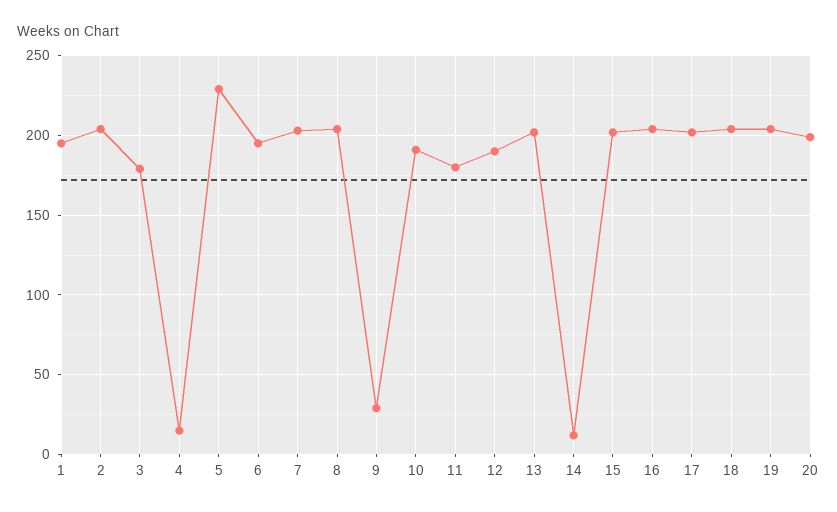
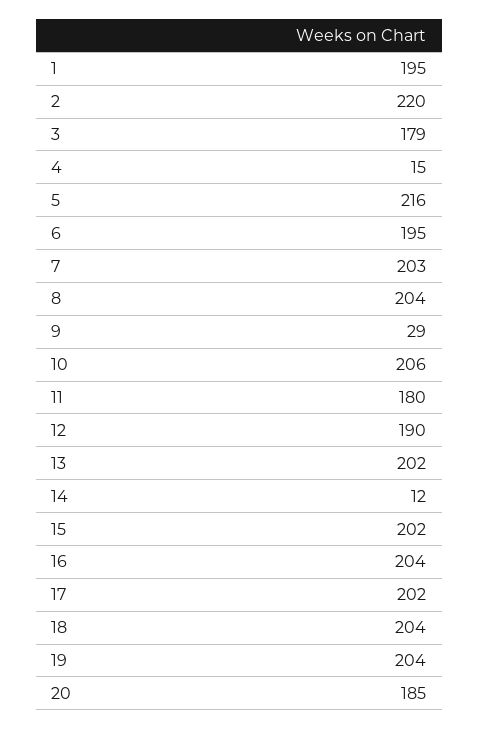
2: 205 -> 220
5: 230 -> 216
10: 190 -> 206
20: 200 -> 185

